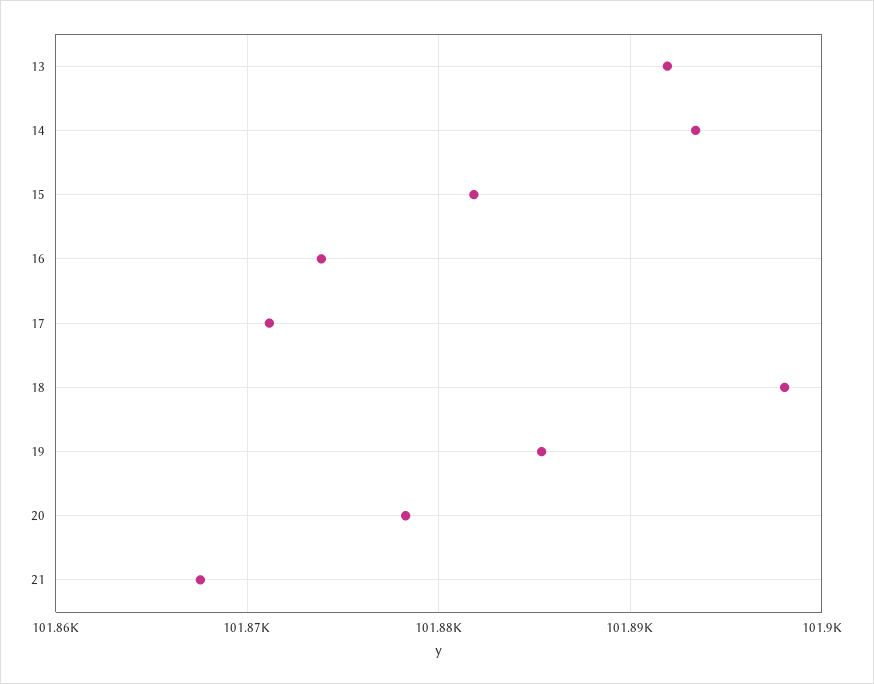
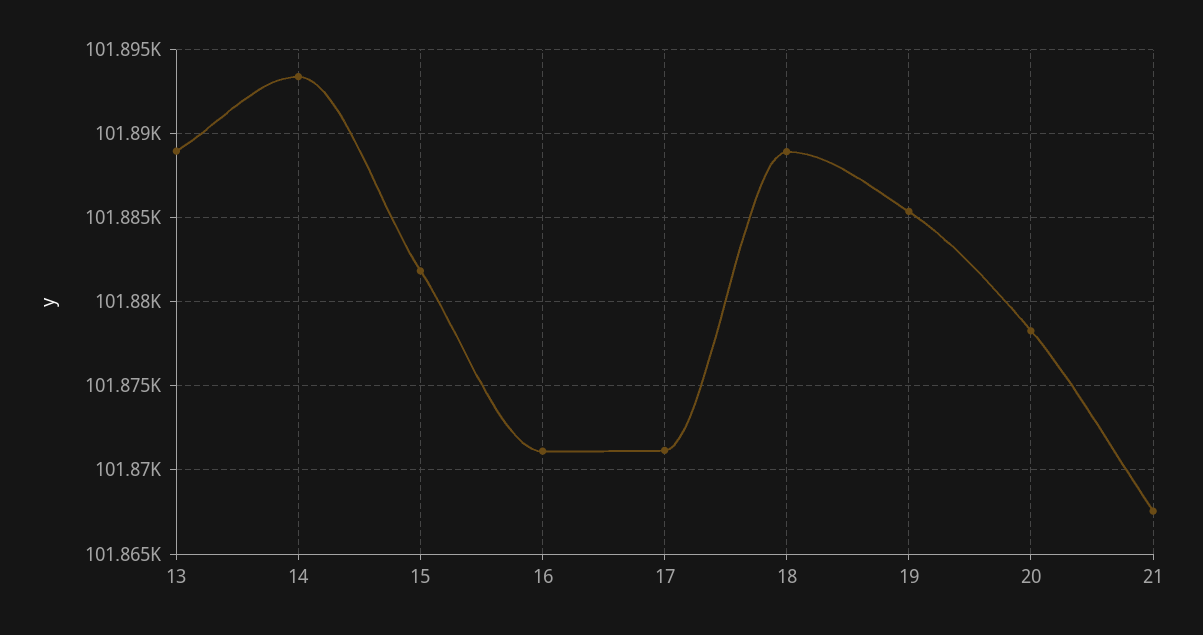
13: 101892 -> 101889
16: 101874 -> 101871
18: 101898 -> 101889

